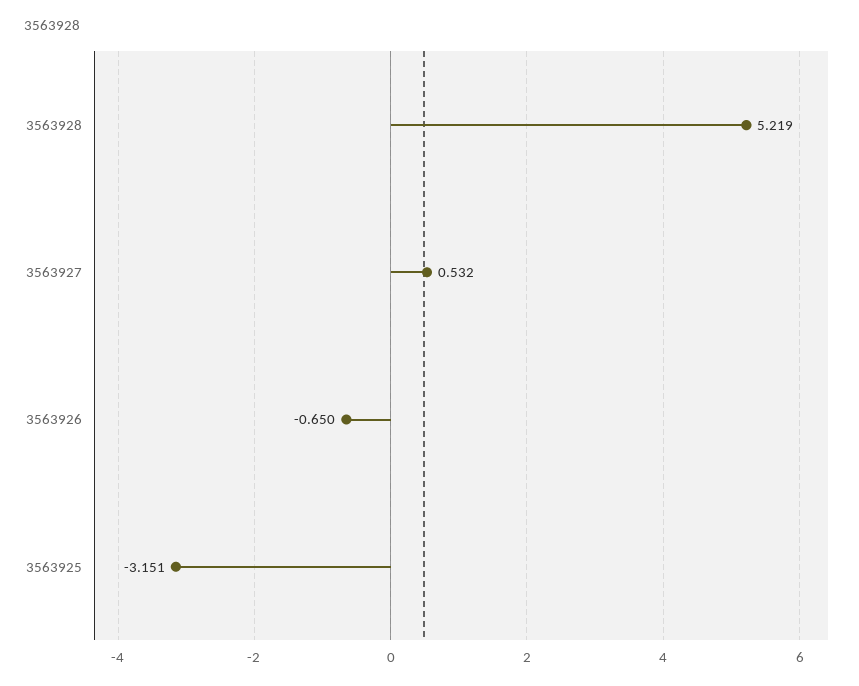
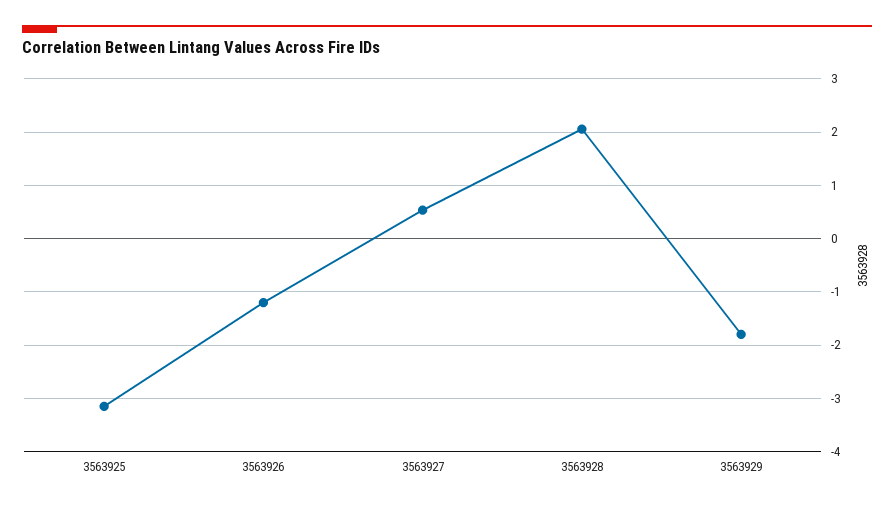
3563928: 5.219 -> 2
3563926: -0.65 -> -1.2
3563929: none -> -1.8

